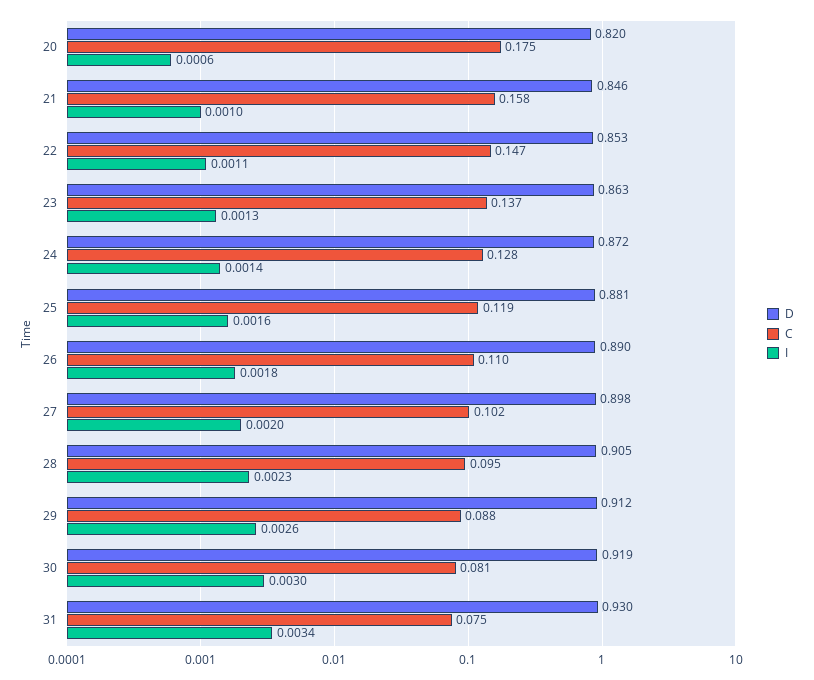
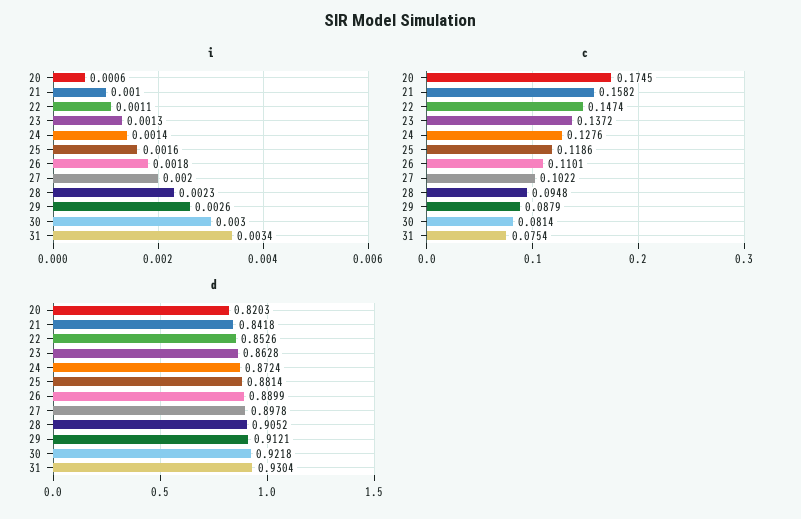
D, 21: 0.846 -> 0.8418
D, 30: 0.919 -> 0.9218

